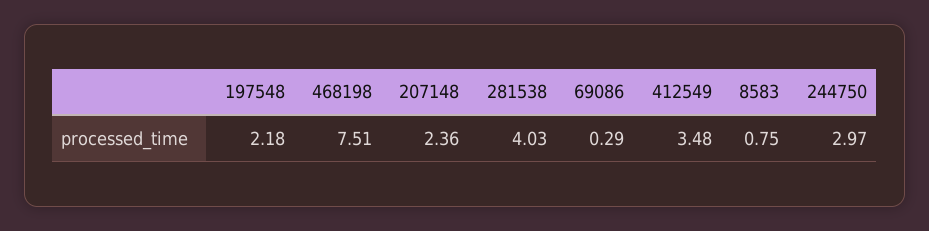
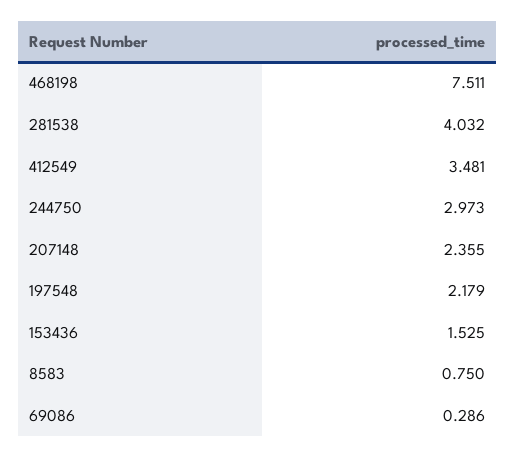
153436: none -> 1.525

